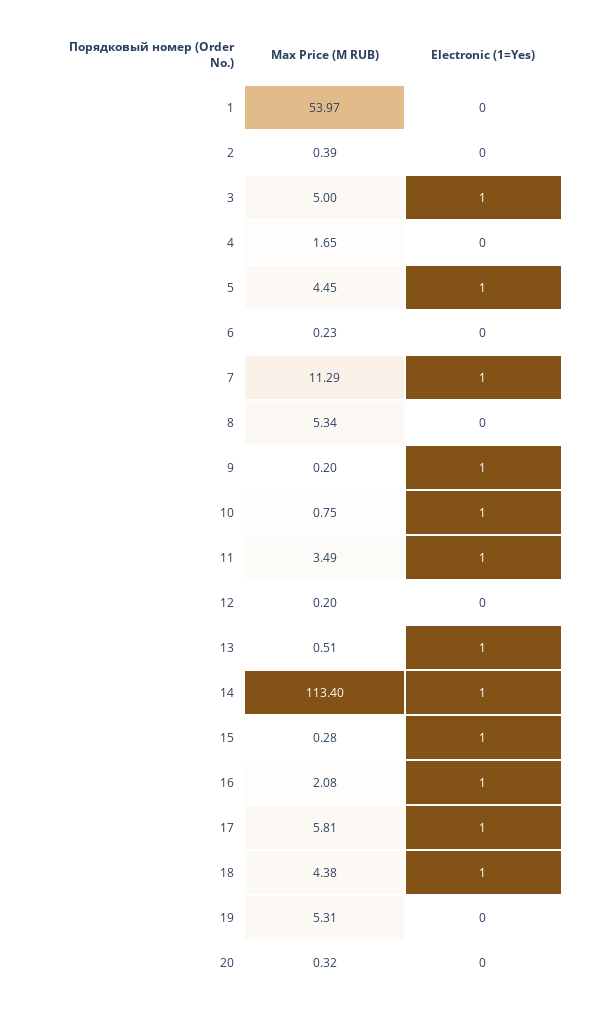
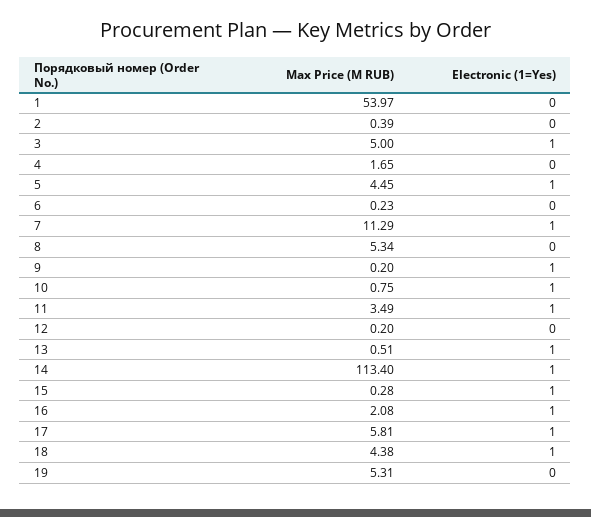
Max Price (M RUB), 20: 0.32 -> none
Electronic (1=Yes), 20: 0 -> none

